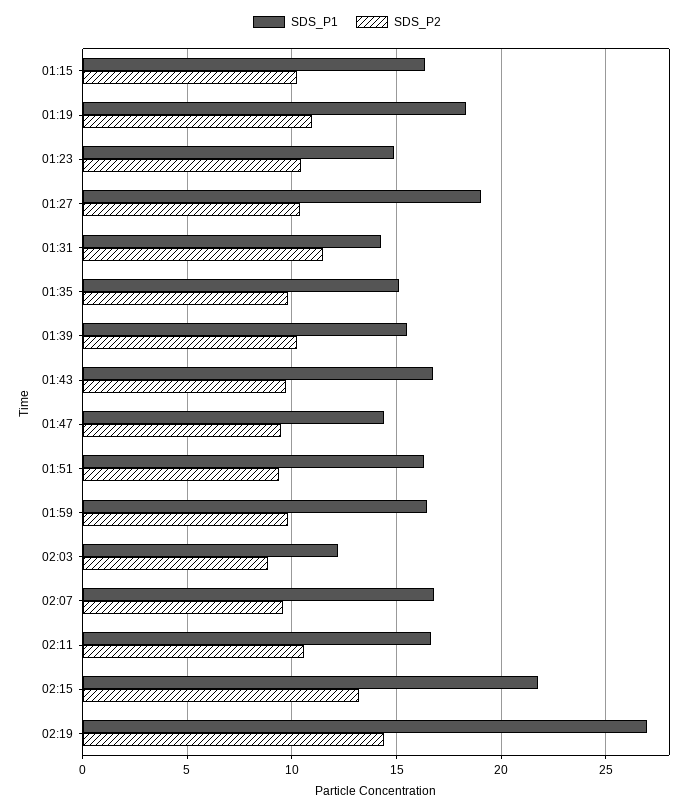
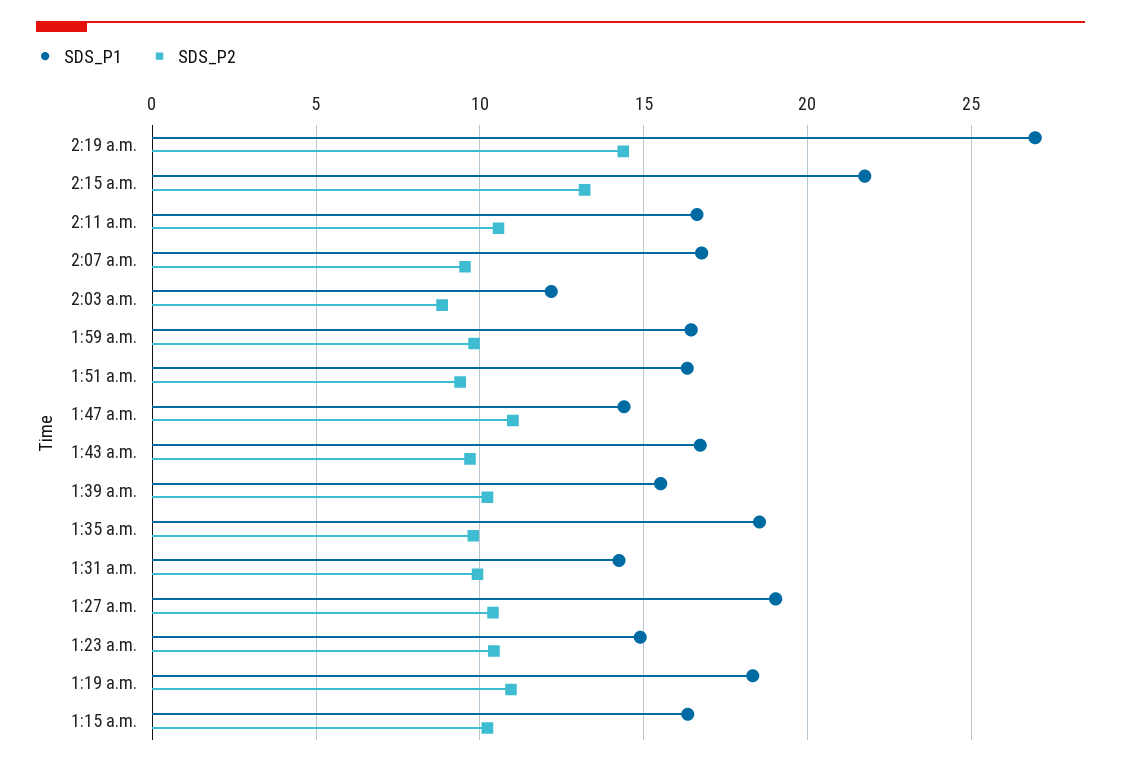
SDS_P2, 01:31: 11.5 -> 10
SDS_P1, 01:35: 15 -> 18.5
SDS_P2, 01:47: 9.5 -> 11

